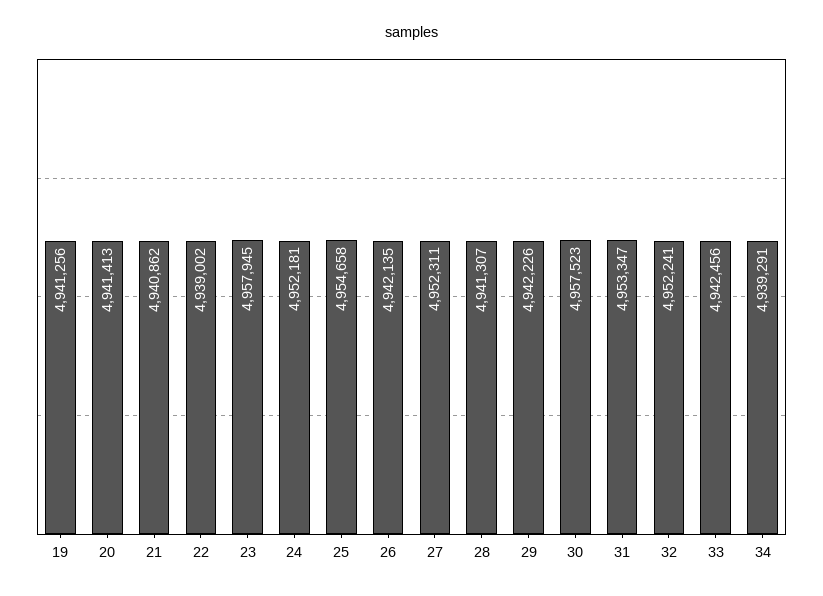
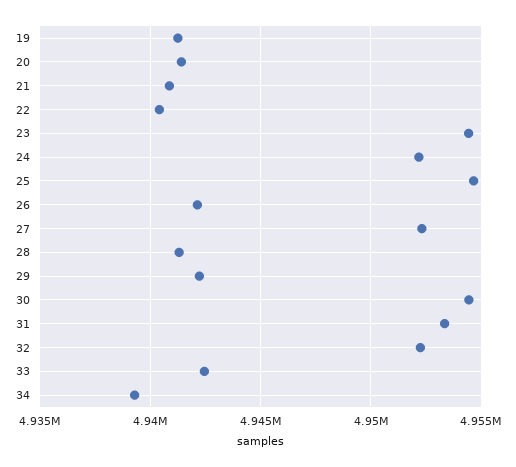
22: 4939002 -> 4940500
23: 4957945 -> 4954500
30: 4957523 -> 4954500

